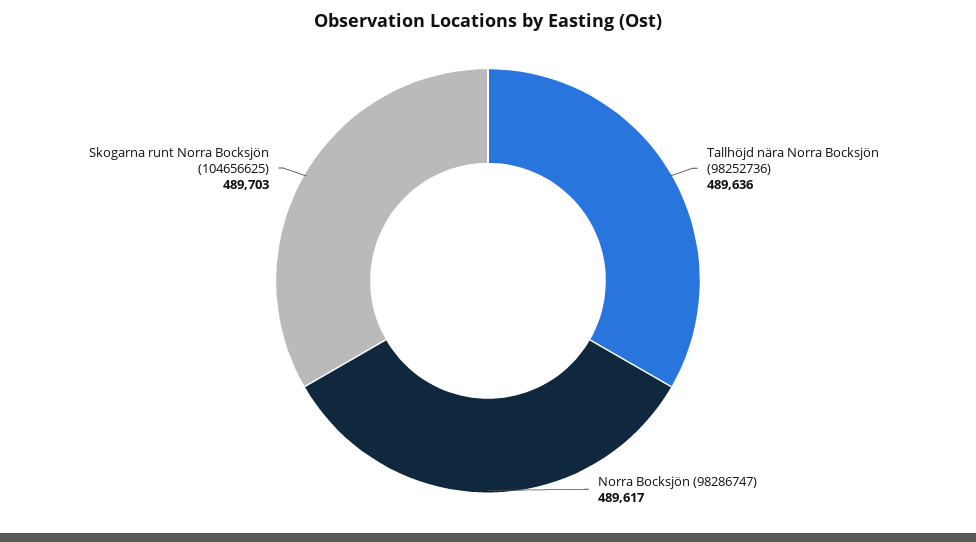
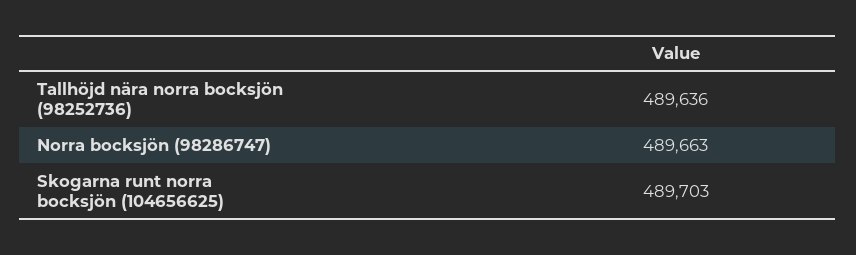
Norra Bocksjön (98286747): 489617 -> 489663

